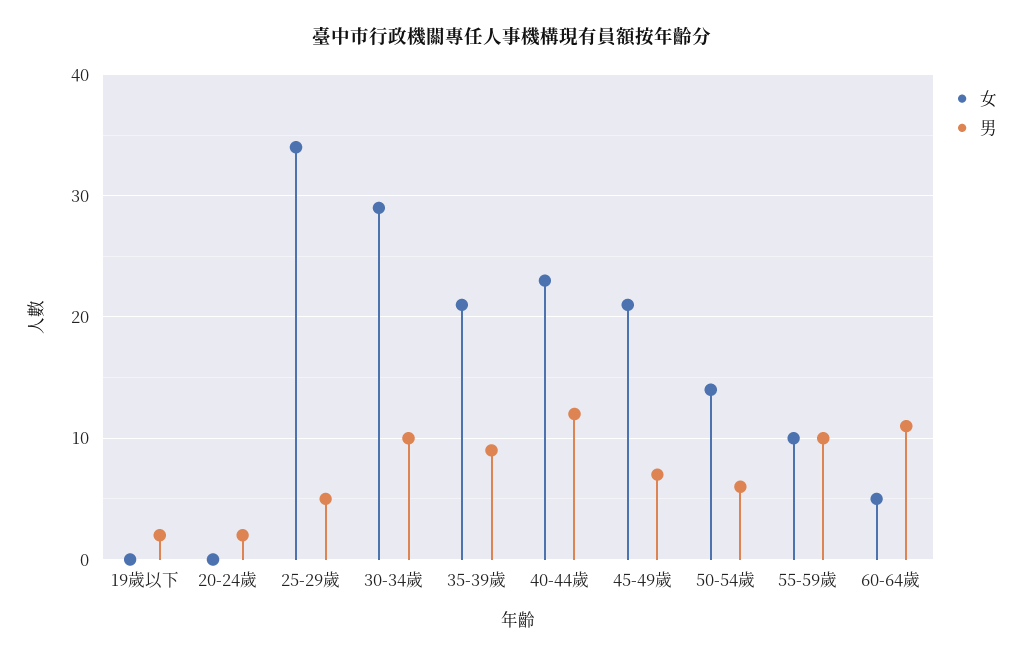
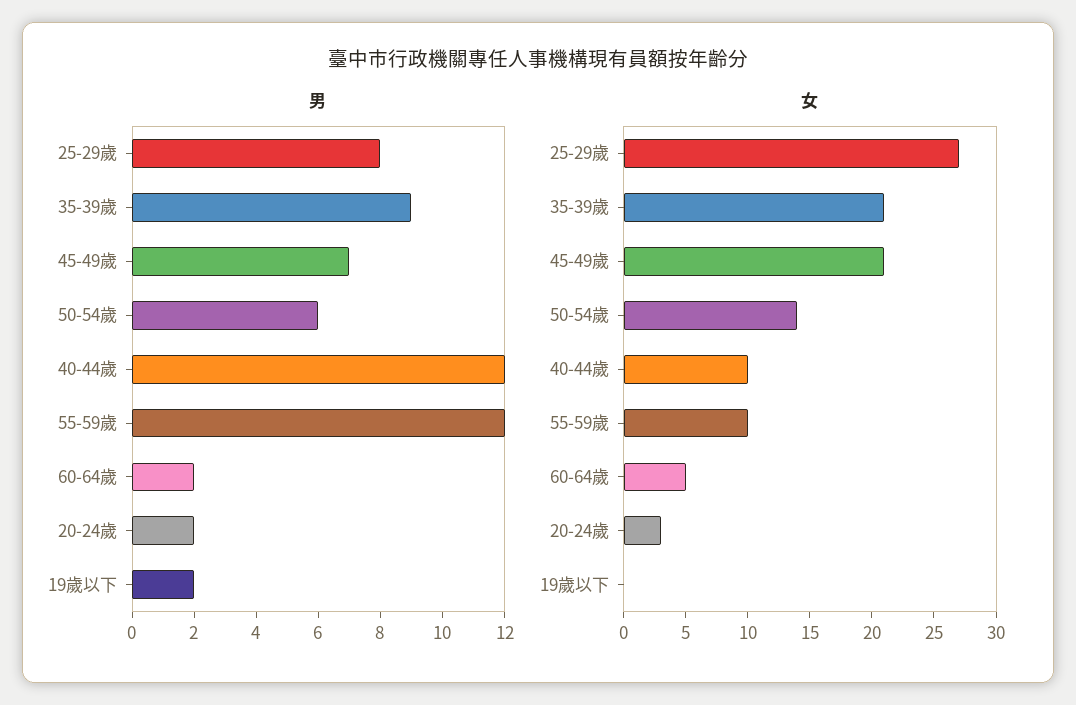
女, 20-24歲: 0 -> 3
女, 25-29歲: 34 -> 27
男, 25-29歲: 5 -> 8
女, 30-34歲: 29 -> none
男, 30-34歲: 10 -> none
女, 40-44歲: 23 -> 10
男, 55-59歲: 10 -> 12
男, 60-64歲: 11 -> 2

